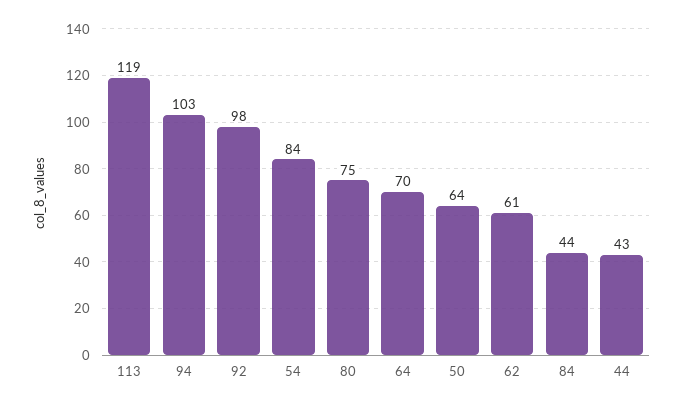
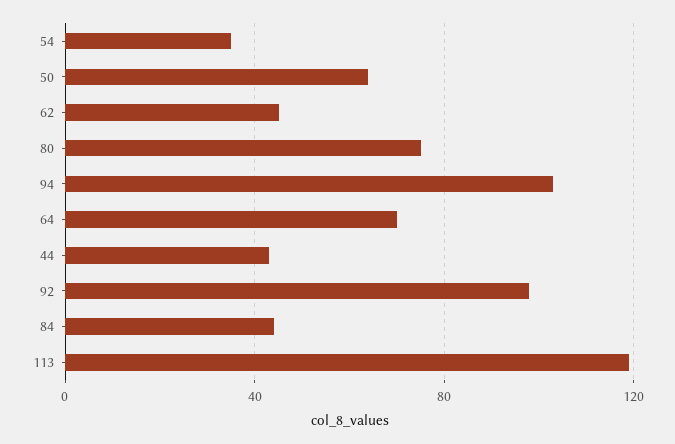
54: 84 -> 35
62: 61 -> 45

